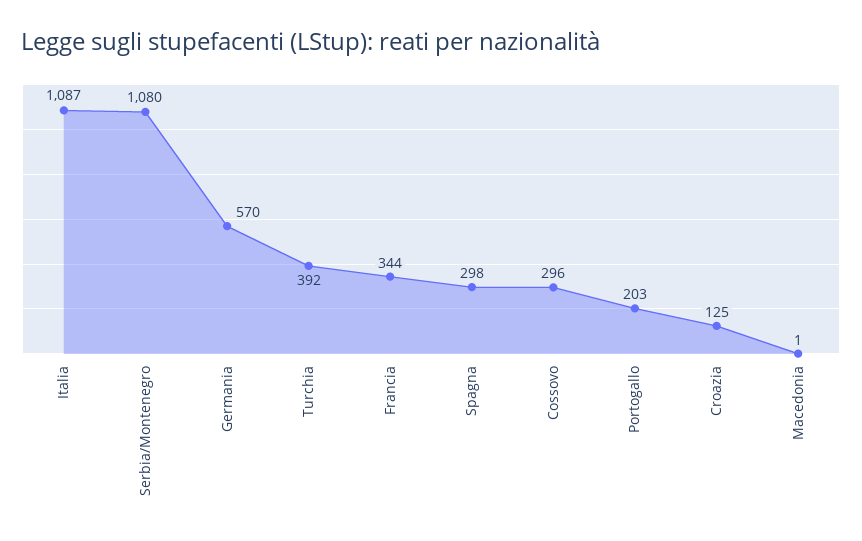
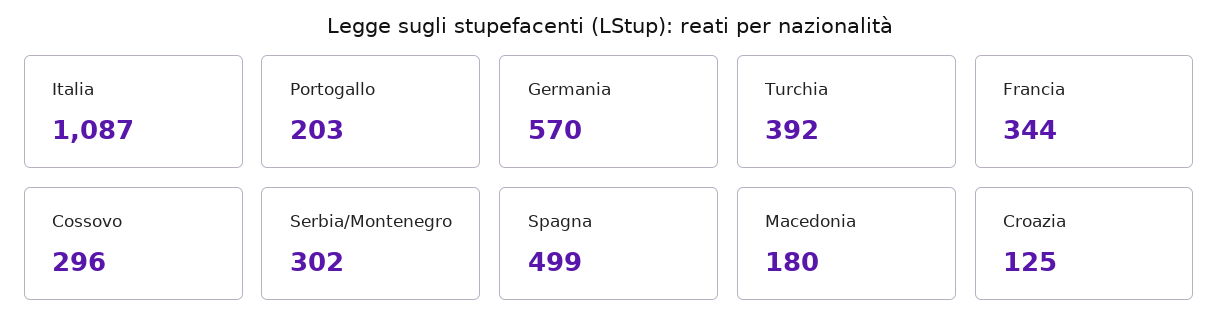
Serbia/Montenegro: 1080 -> 302
Spagna: 298 -> 499
Macedonia: 1 -> 180

